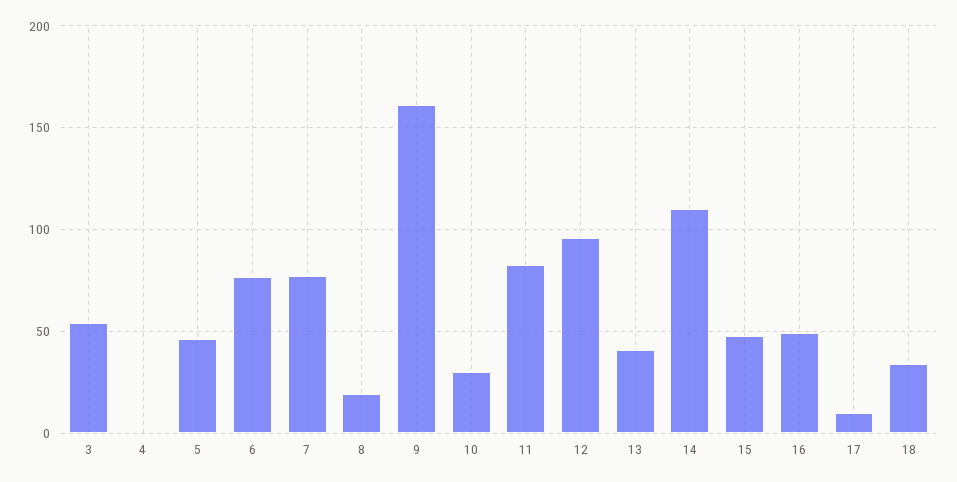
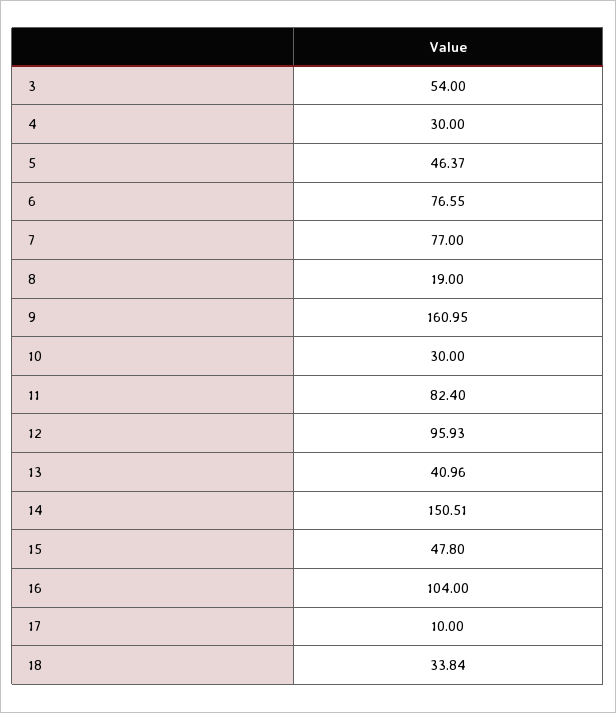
4: 0 -> 30
14: 110 -> 150.51
16: 50 -> 104

